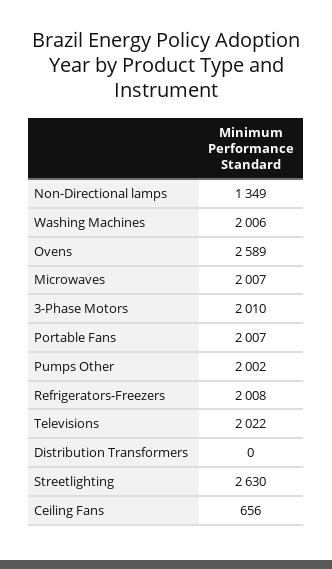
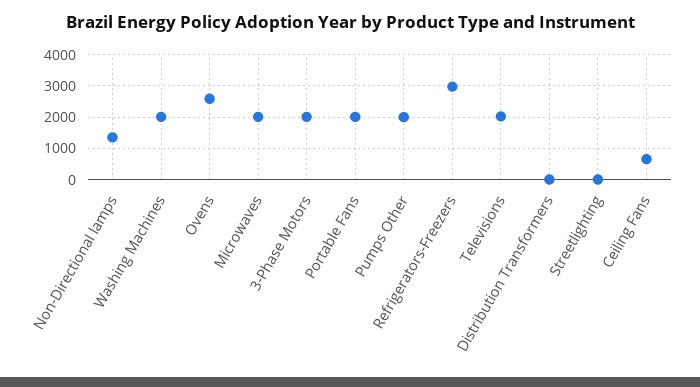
Refrigerators-Freezers: 2008 -> 3000
Streetlighting: 2630 -> 0

